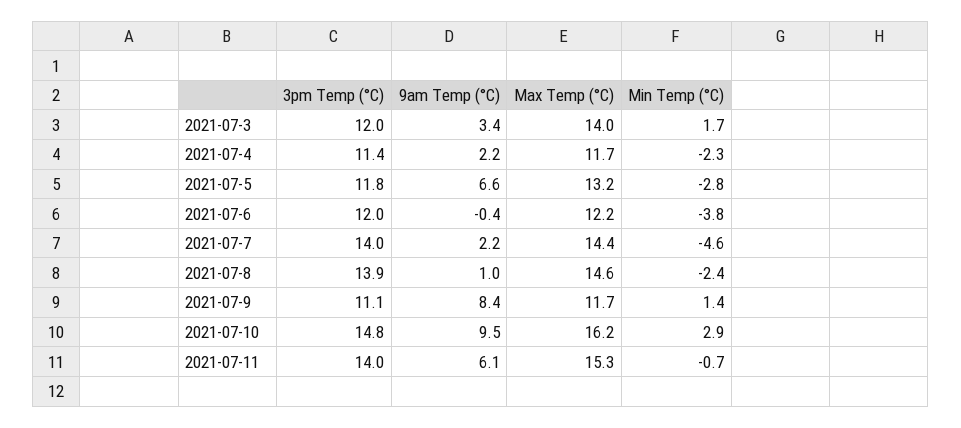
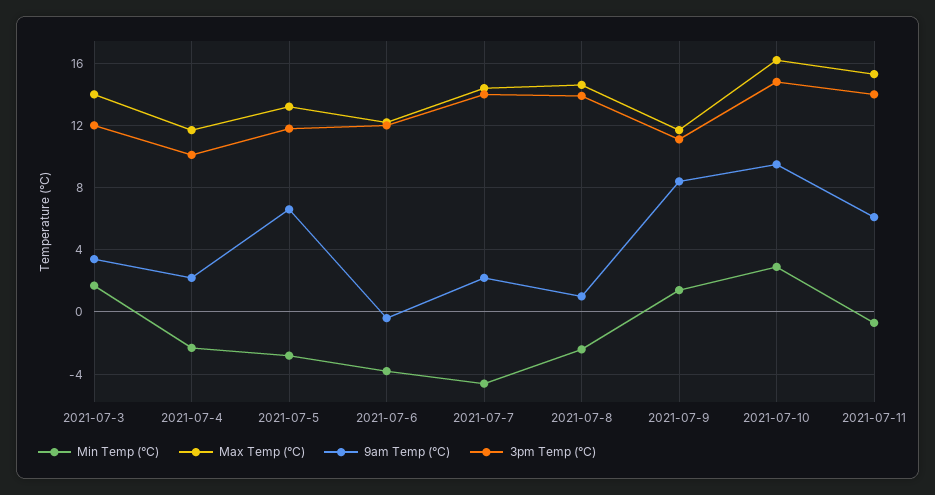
3pm Temp (°C), 2021-07-4: 11.4 -> 10

